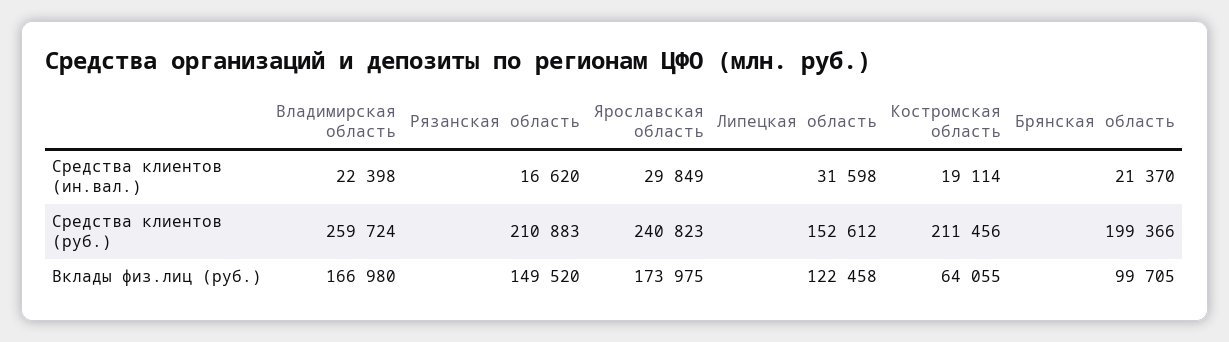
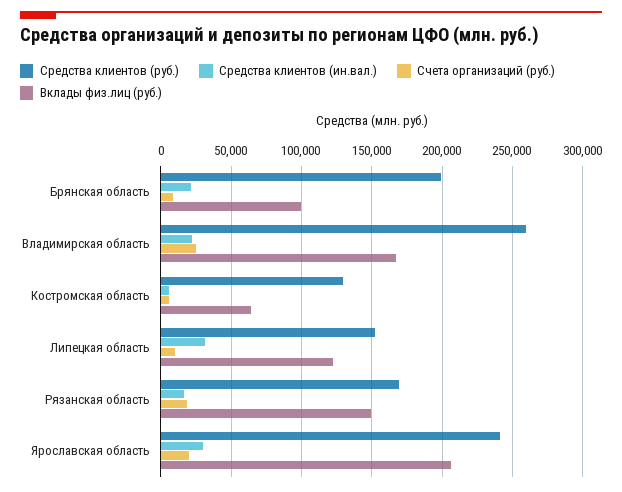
Средства клиентов (ин.вал.), Костромская область: 19114 -> 5000
Средства клиентов (руб.), Рязанская область: 210883 -> 170000
Средства клиентов (руб.), Костромская область: 211456 -> 130000
Вклады физ.лиц (руб.), Ярославская область: 173975 -> 205000
Счета организаций (руб.), Брянская область: none -> 10000
Счета организаций (руб.), Владимирская область: none -> 25000
Счета организаций (руб.), Костромская область: none -> 5000
Счета организаций (руб.), Липецкая область: none -> 10000
Счета организаций (руб.), Рязанская область: none -> 20000
Счета организаций (руб.), Ярославская область: none -> 20000

